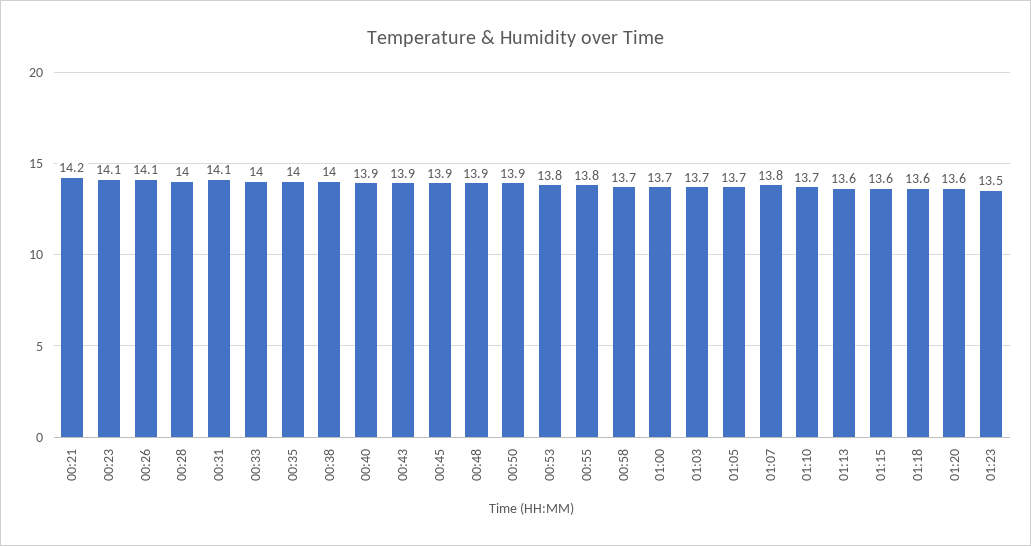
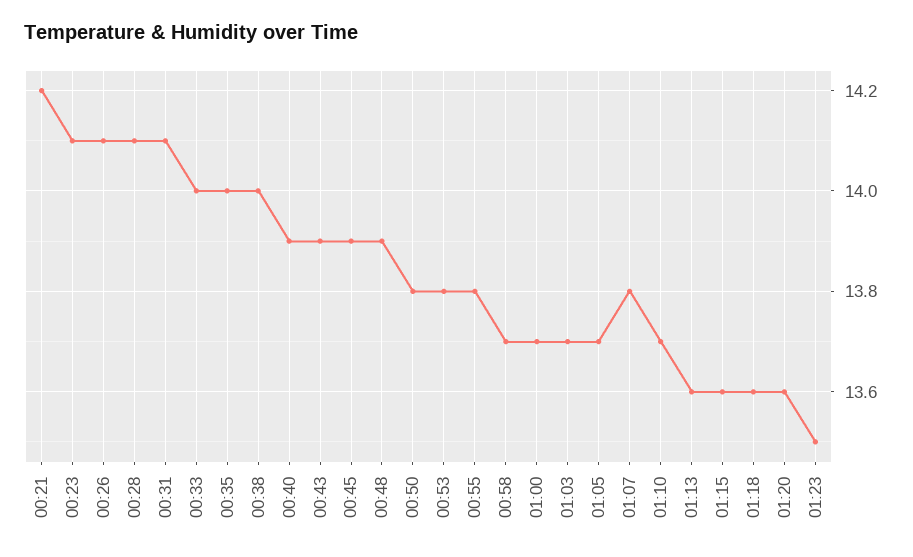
00:28: 14 -> 14.1
00:50: 13.9 -> 13.8

